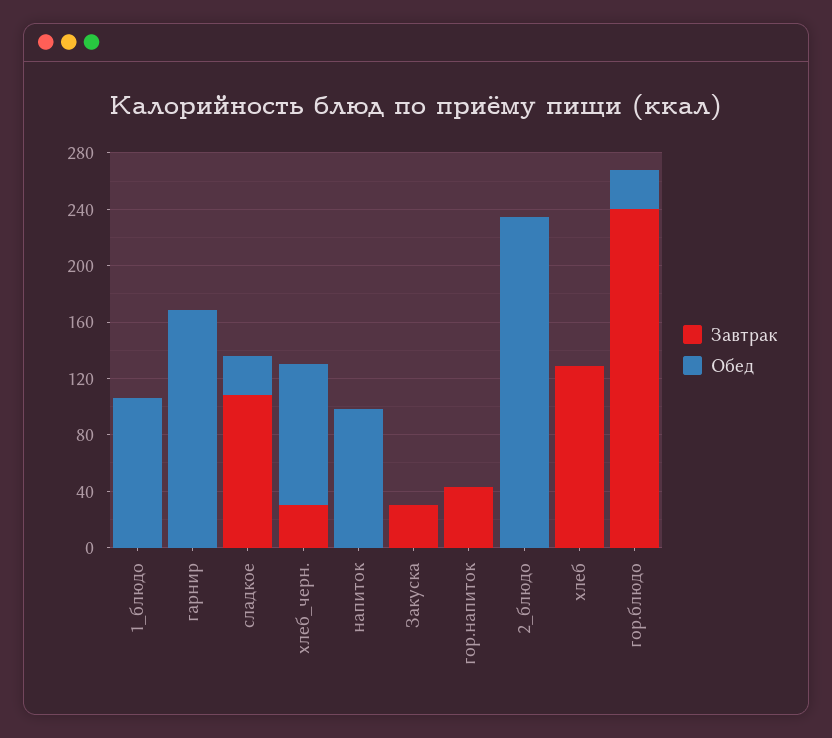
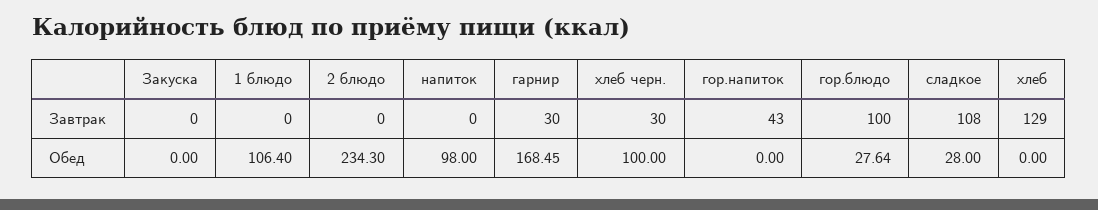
Завтрак, гарнир: 0 -> 30
Завтрак, Закуска: 30 -> 0
Завтрак, гор.блюдо: 240 -> 100

